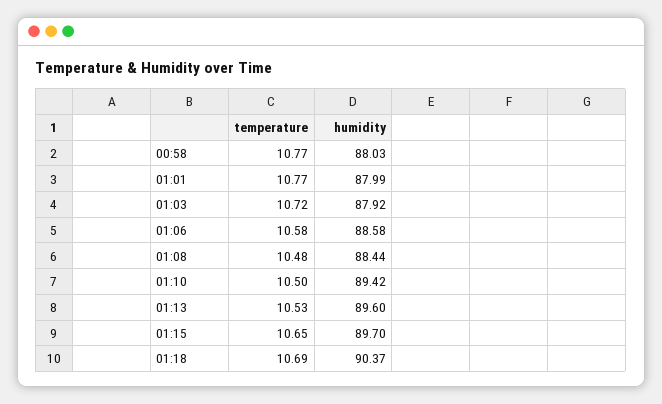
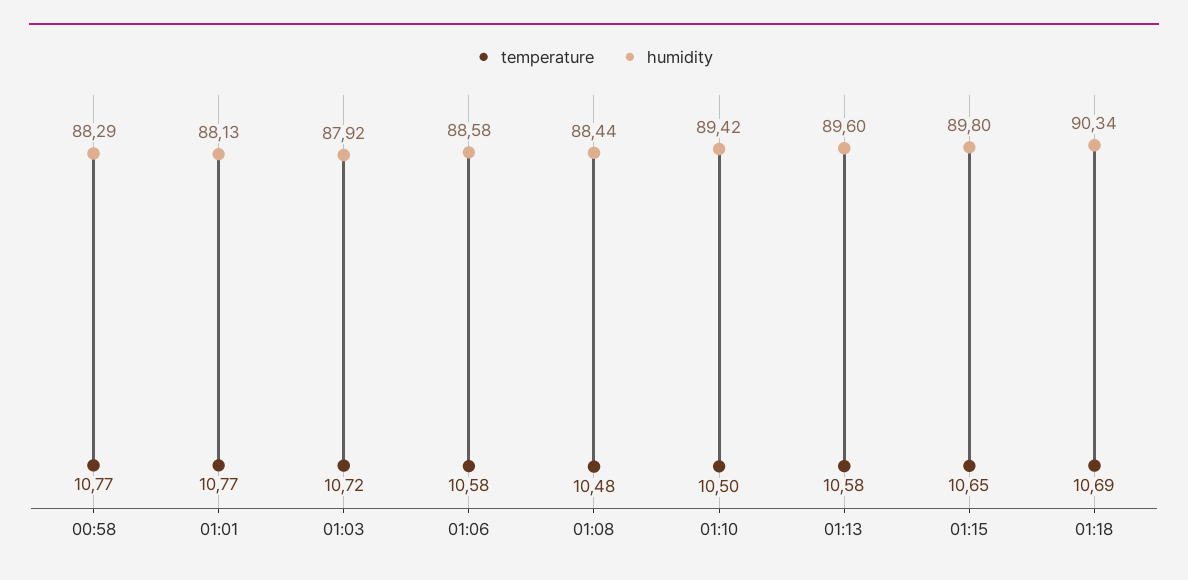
humidity, 00:58: 88.03 -> 88.29
humidity, 01:01: 87.99 -> 88.13
temperature, 01:13: 10.53 -> 10.58
humidity, 01:15: 89.7 -> 89.8
humidity, 01:18: 90.37 -> 90.34

